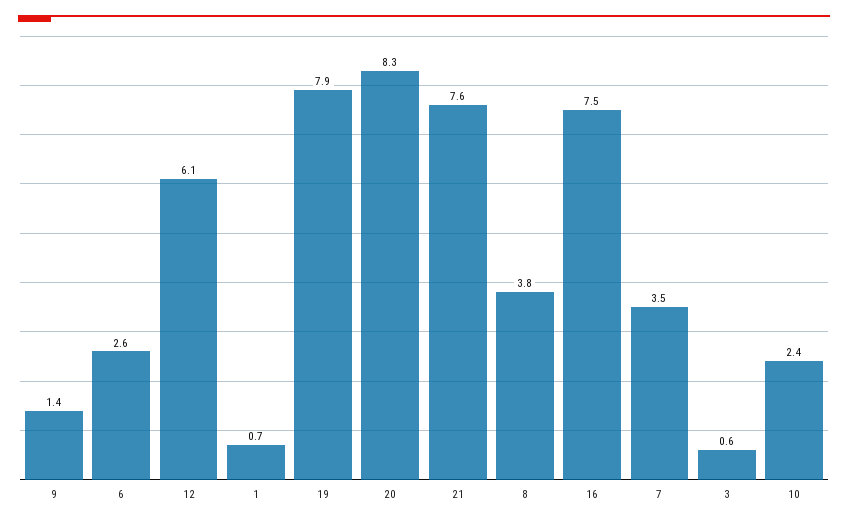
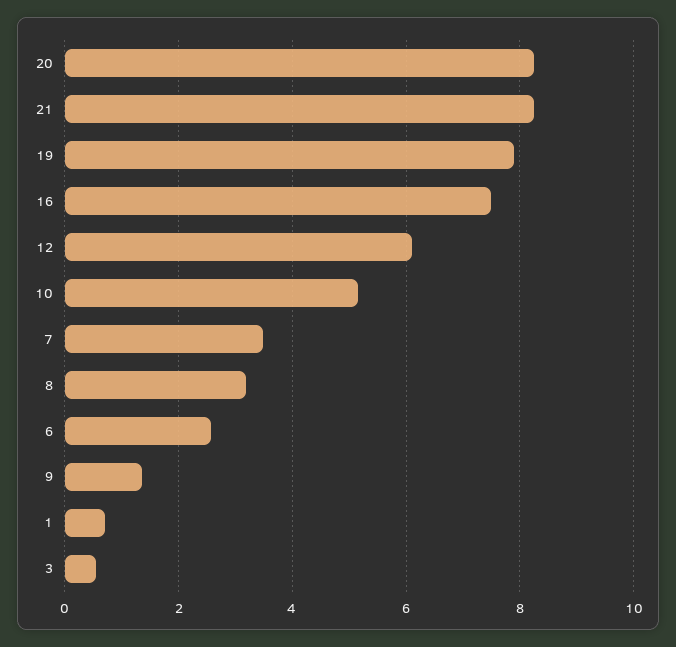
21: 7.6 -> 8.2
8: 3.8 -> 3.2
10: 2.4 -> 5.2

